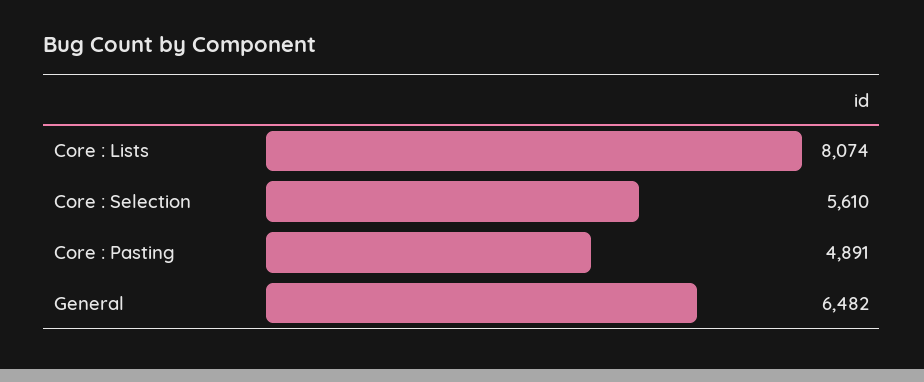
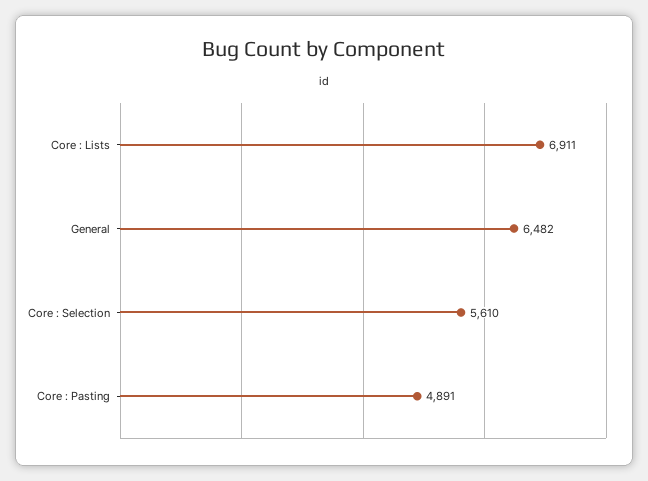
Core : Lists: 8074 -> 6911

